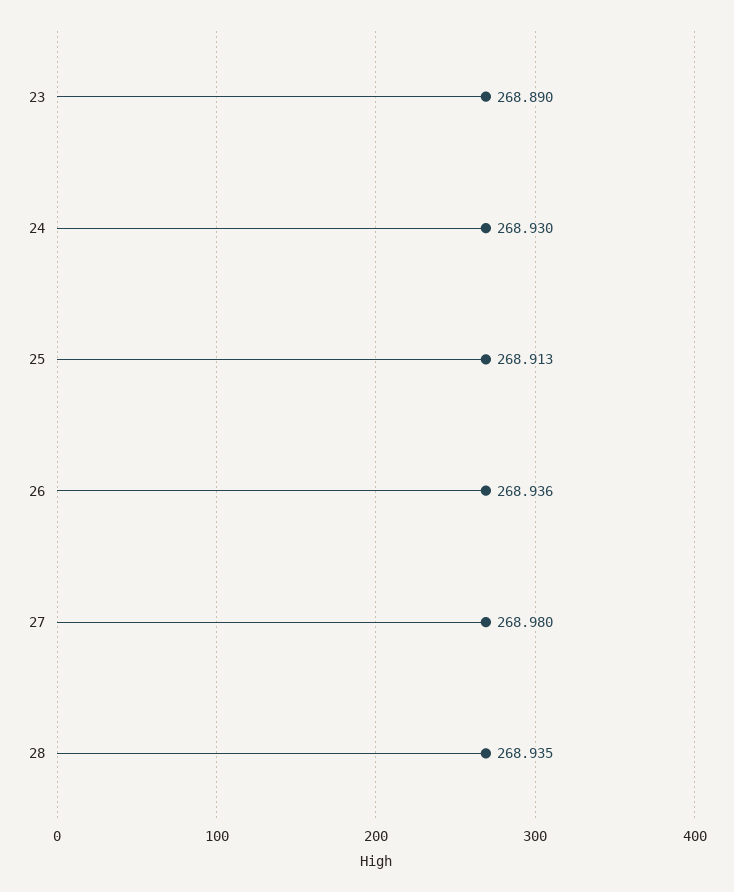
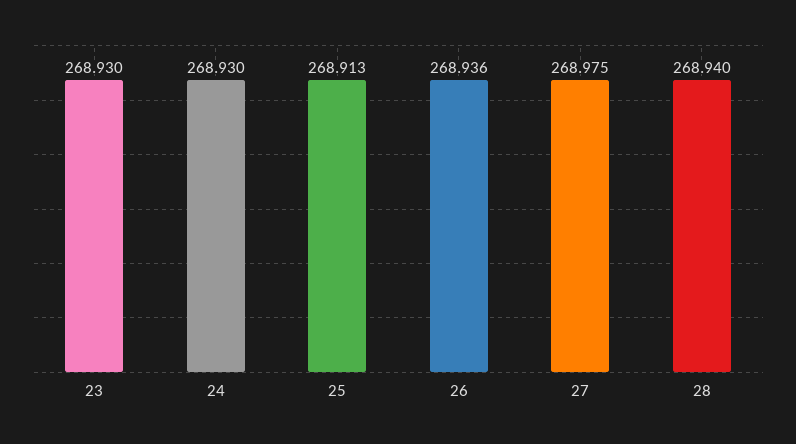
23: 268.89 -> 268.93
27: 268.98 -> 268.975
28: 268.935 -> 268.94

